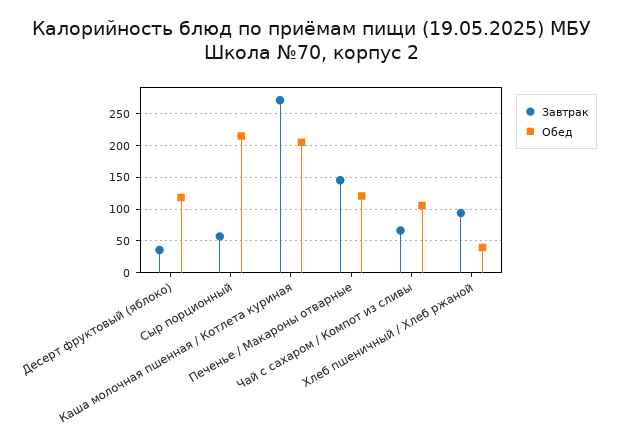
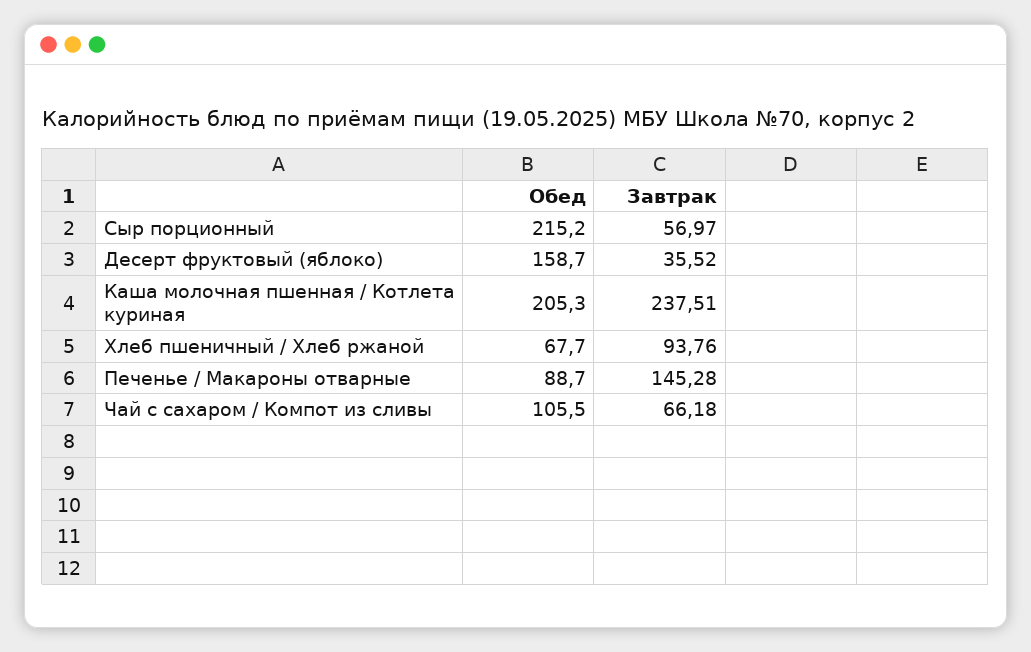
Обед, Десерт фруктовый (яблоко): 120 -> 158.7
Завтрак, Каша молочная пшенная / Котлета куриная: 270 -> 237.51
Обед, Печенье / Макароны отварные: 120 -> 88.7
Обед, Хлеб пшеничный / Хлеб ржаной: 40 -> 67.7

